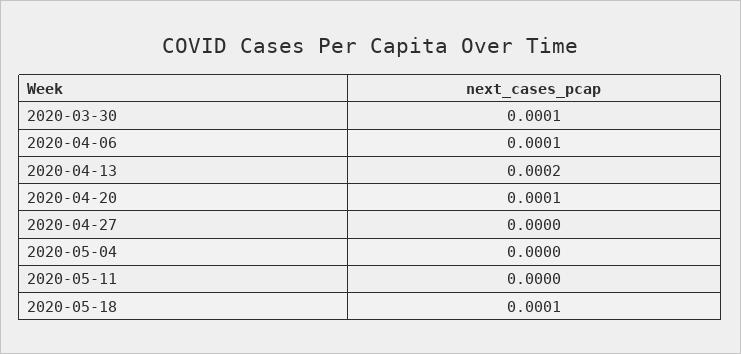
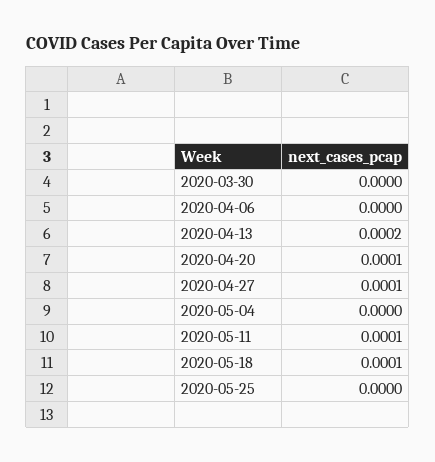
2020-03-30: 0.0001 -> 0
2020-04-06: 0.0001 -> 0
2020-04-27: 0 -> 0.0001
2020-05-11: 0 -> 0.0001
2020-05-25: none -> 0

